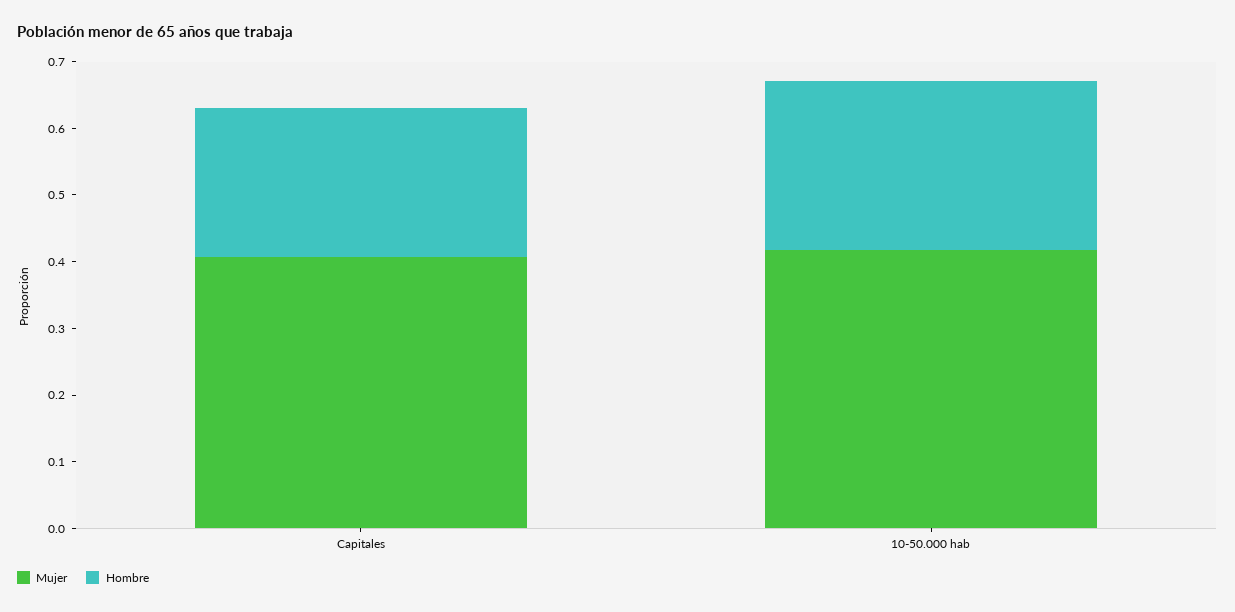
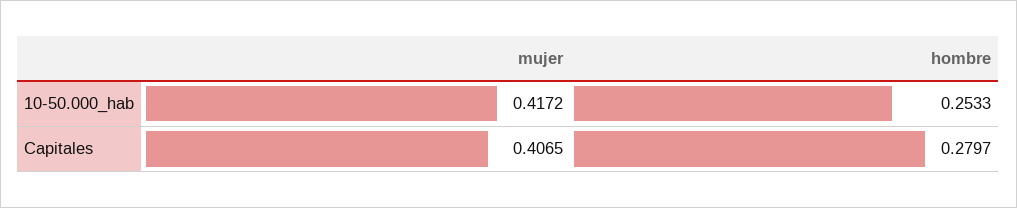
Hombre, Capitales: 0.22 -> 0.2797

